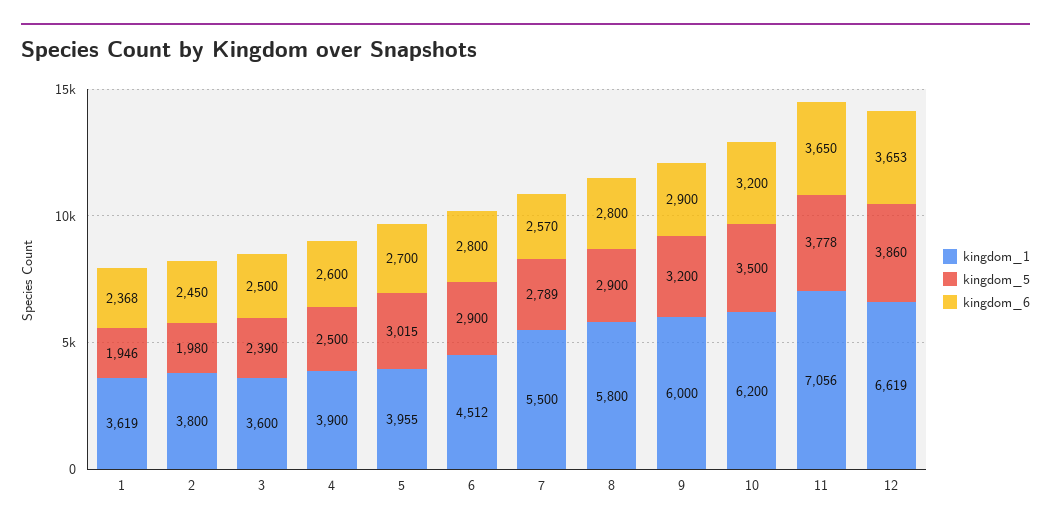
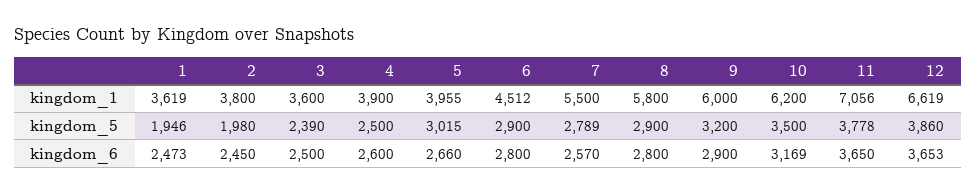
kingdom_6, 1: 2368 -> 2473
kingdom_6, 5: 2700 -> 2660
kingdom_6, 10: 3200 -> 3169

